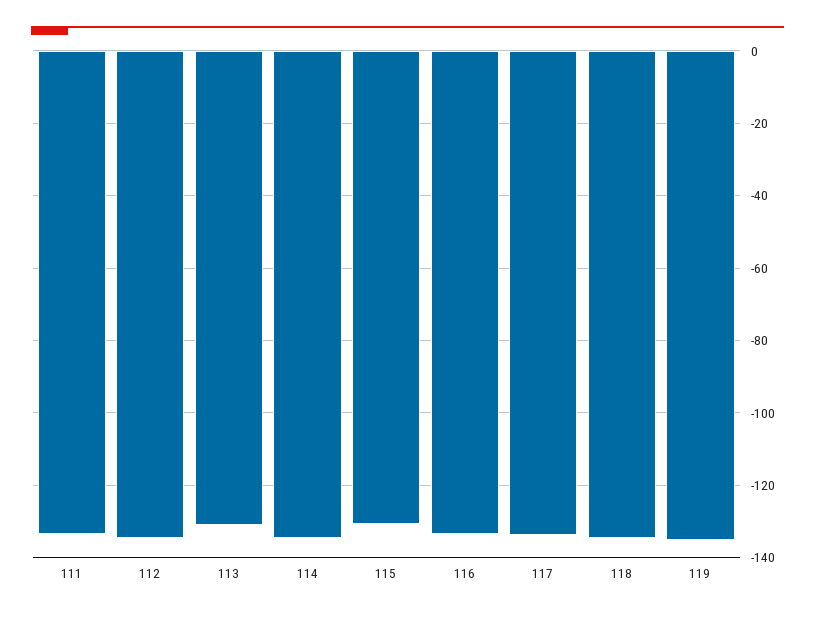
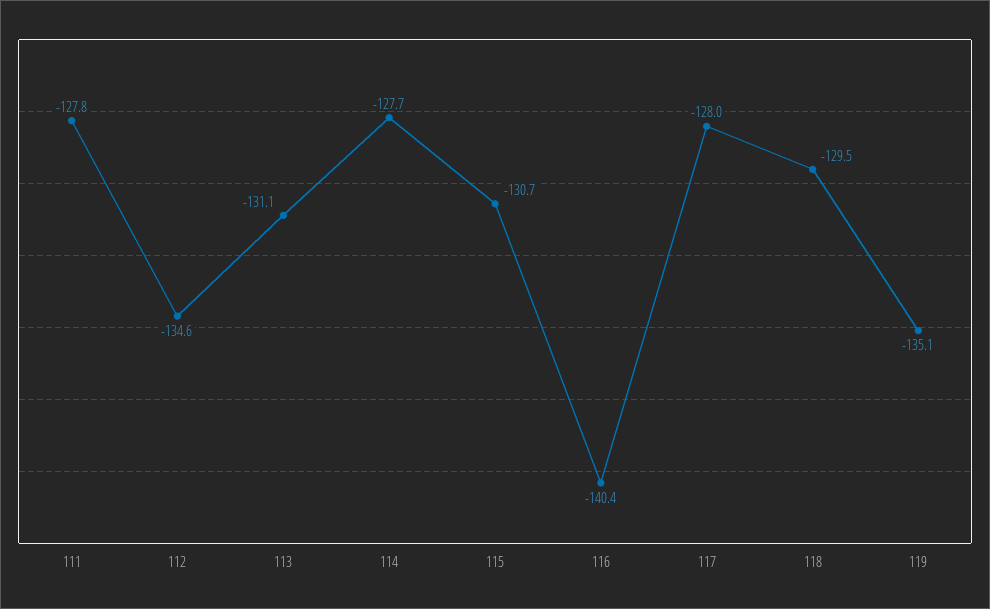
111: -134 -> -127.8
114: -134 -> -127.7
116: -134 -> -140.4
117: -134 -> -128
118: -134 -> -129.5

